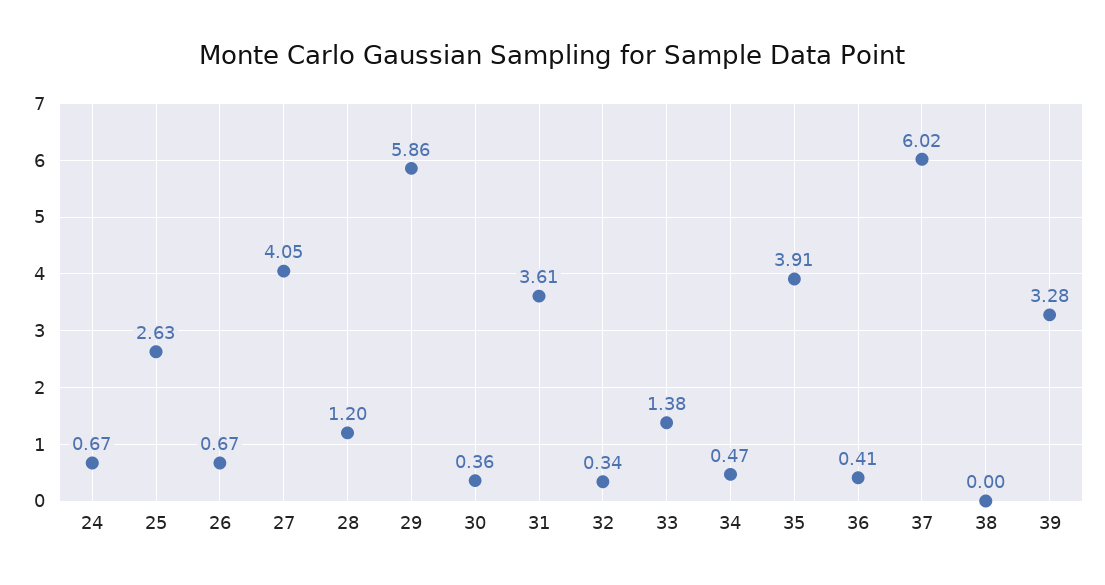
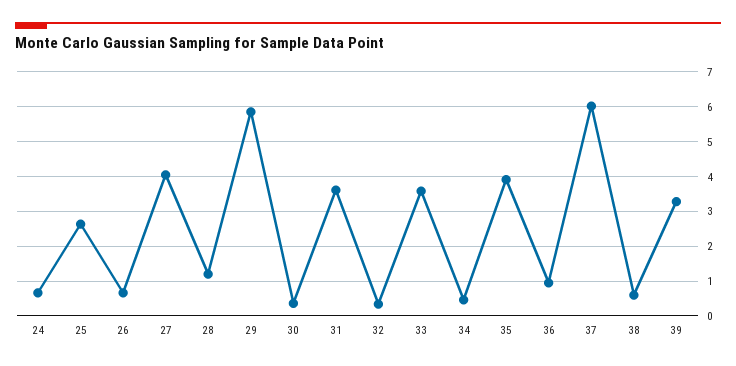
33: 1.38 -> 3.6
36: 0.41 -> 1
38: 0 -> 0.6

